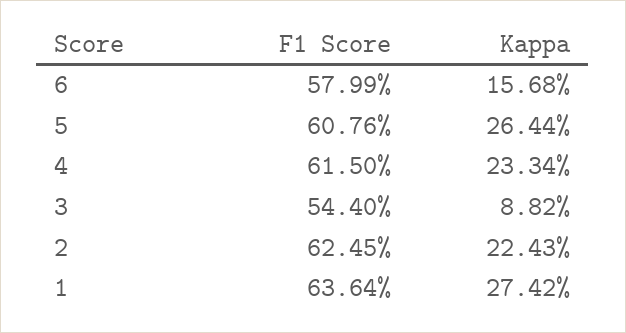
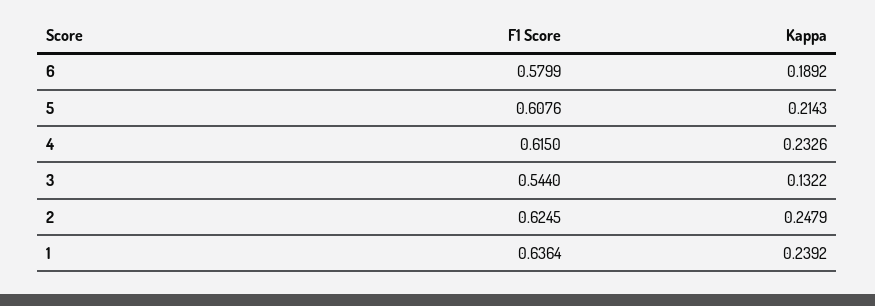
Kappa, 6: 0.1568 -> 0.1892
Kappa, 5: 0.2644 -> 0.2143
Kappa, 4: 0.2334 -> 0.2326
Kappa, 3: 0.0882 -> 0.1322
Kappa, 2: 0.2243 -> 0.2479
Kappa, 1: 0.2742 -> 0.2392

